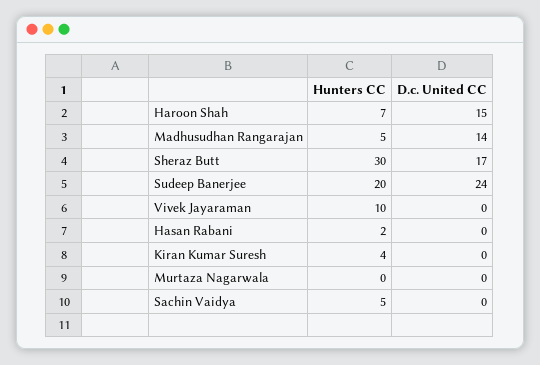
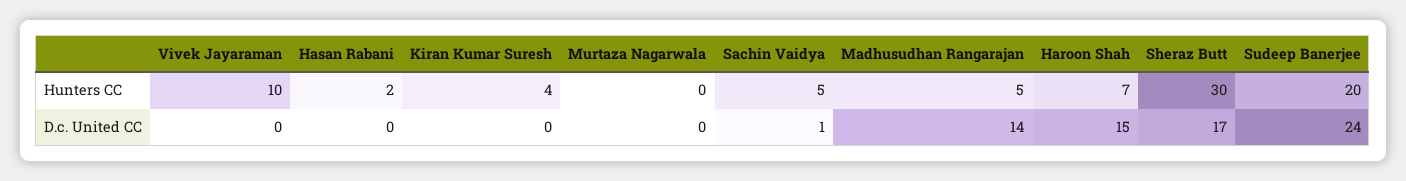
D.c. United CC, Sachin Vaidya: 0 -> 1

